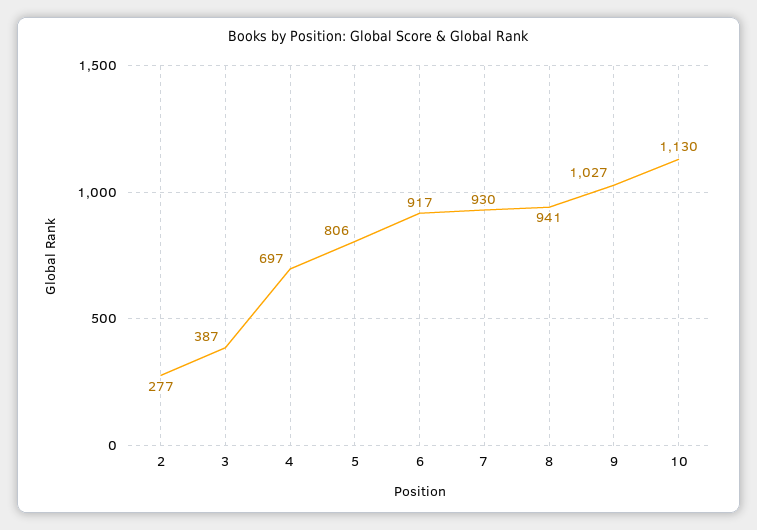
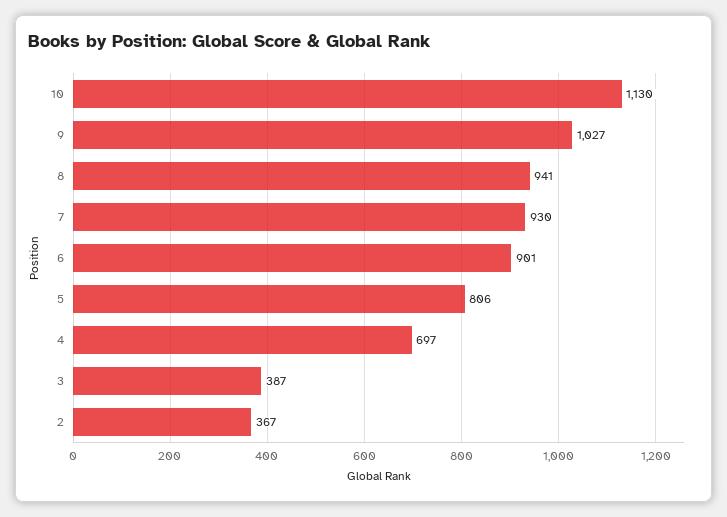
2: 277 -> 367
6: 917 -> 901

